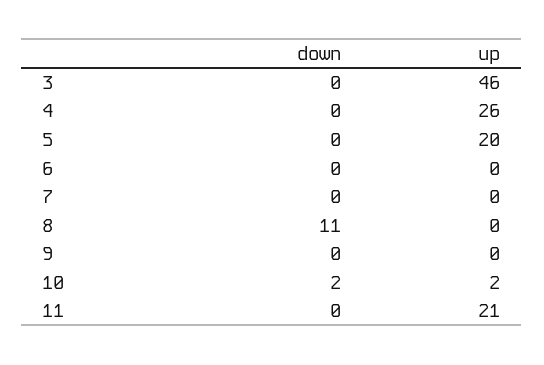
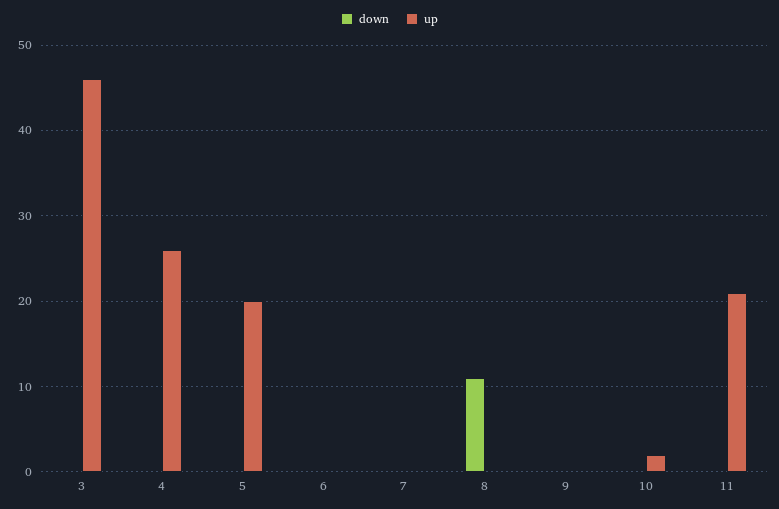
down, 10: 2 -> 0

